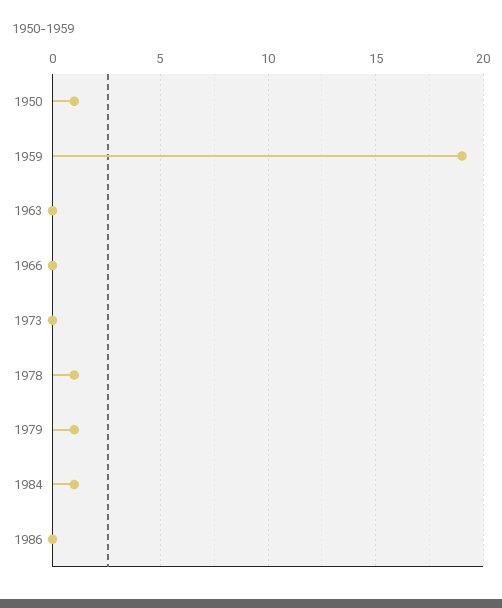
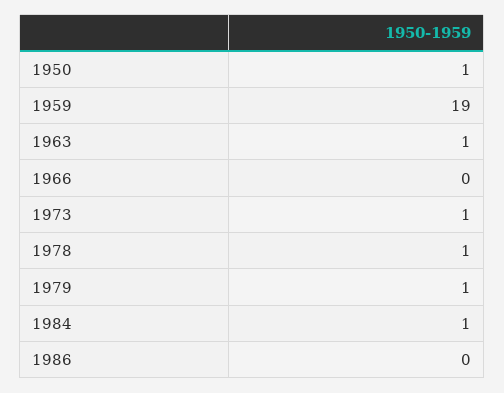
1963: 0 -> 1
1973: 0 -> 1

